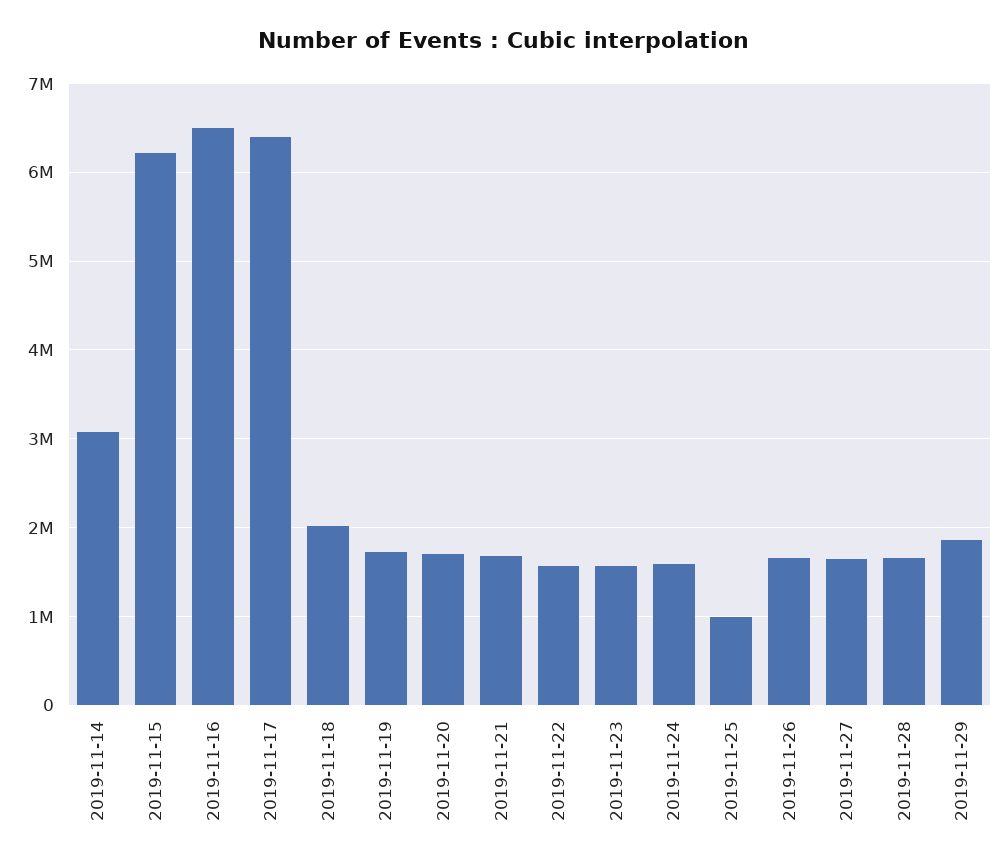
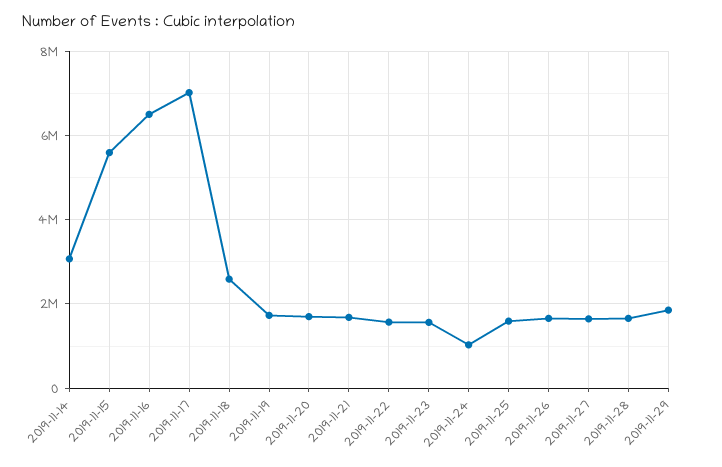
2019-11-15: 6200000 -> 5600000
2019-11-17: 6400000 -> 7000000
2019-11-18: 2000000 -> 2600000
2019-11-24: 1600000 -> 1000000
2019-11-25: 1000000 -> 1600000

